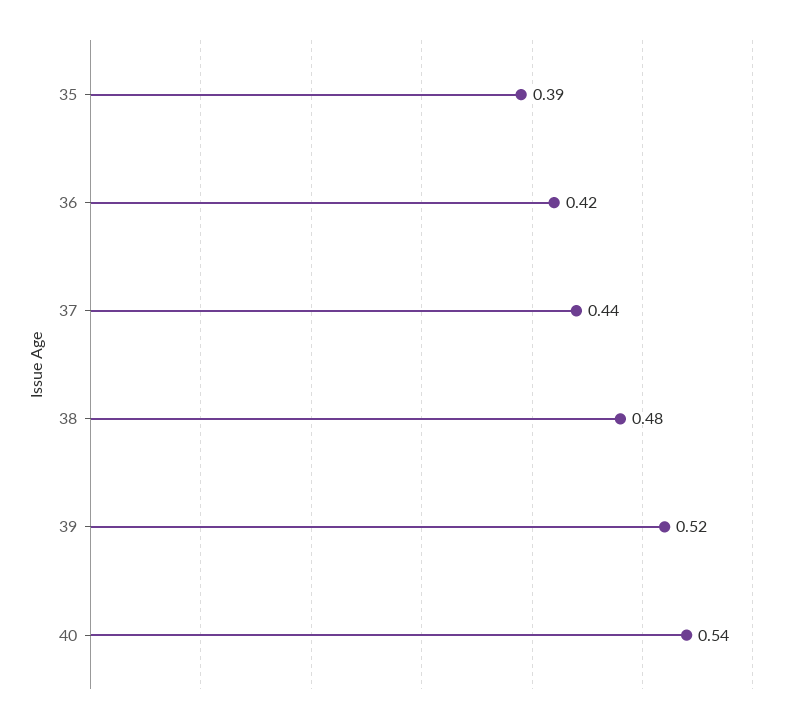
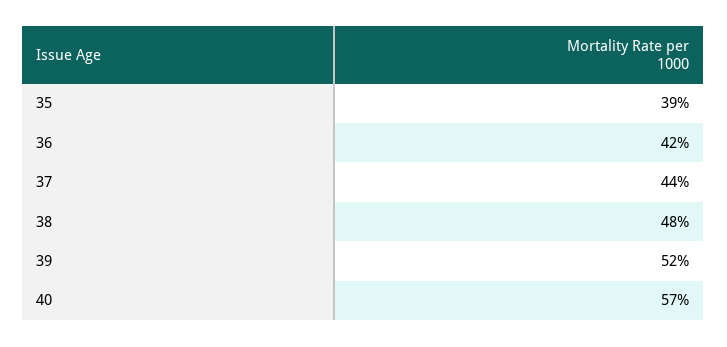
40: 0.54 -> 0.57

